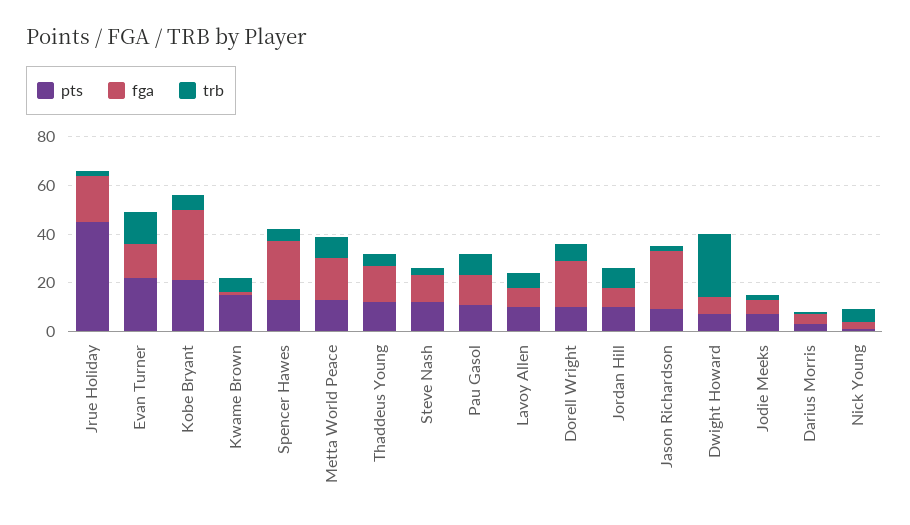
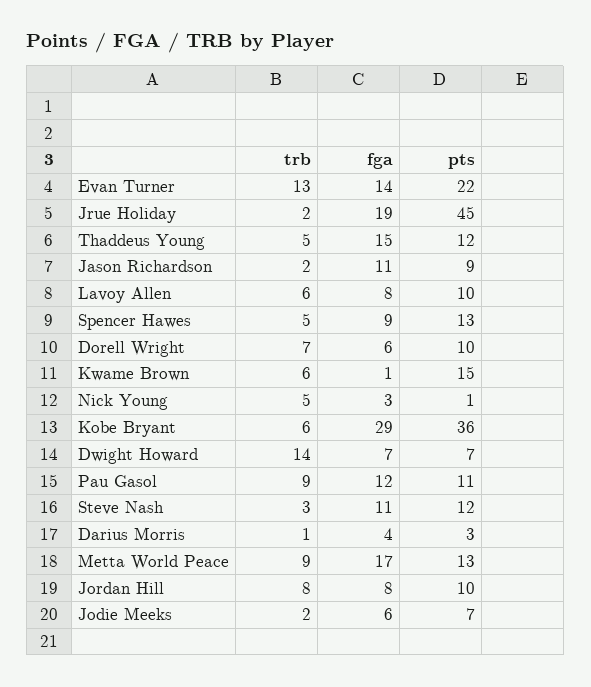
pts, Kobe Bryant: 20 -> 36
fga, Spencer Hawes: 25 -> 9
fga, Dorell Wright: 20 -> 6
fga, Jason Richardson: 25 -> 11
trb, Dwight Howard: 25 -> 14

